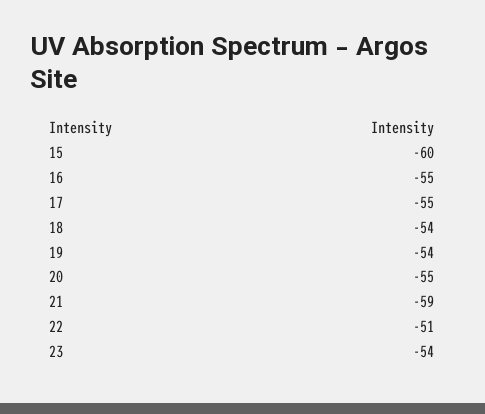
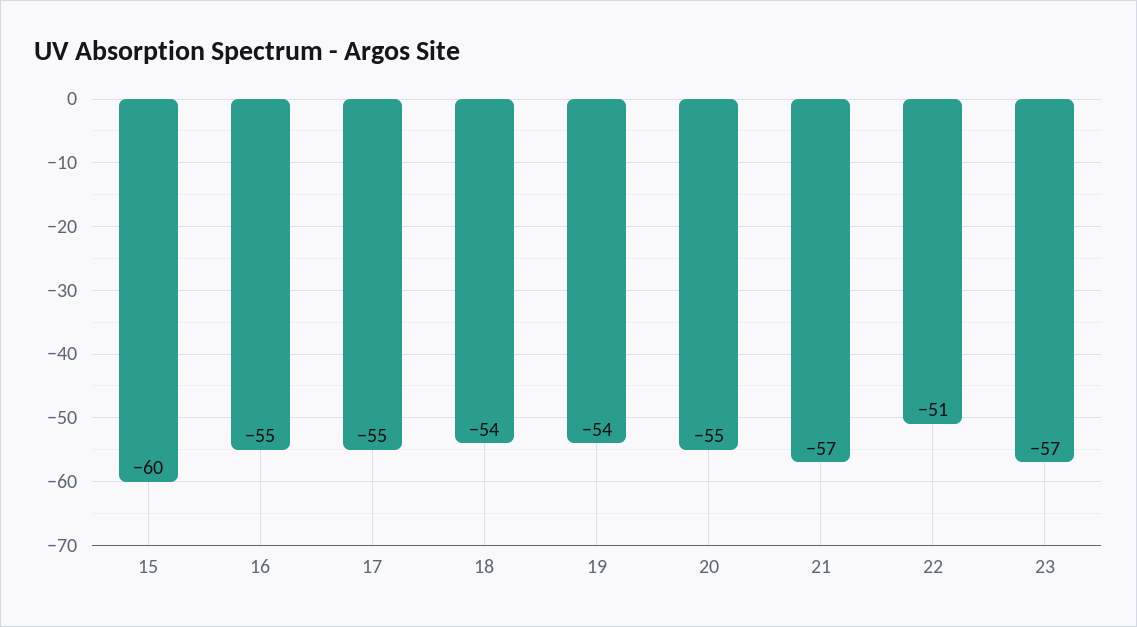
21: -59 -> -57
23: -54 -> -57

